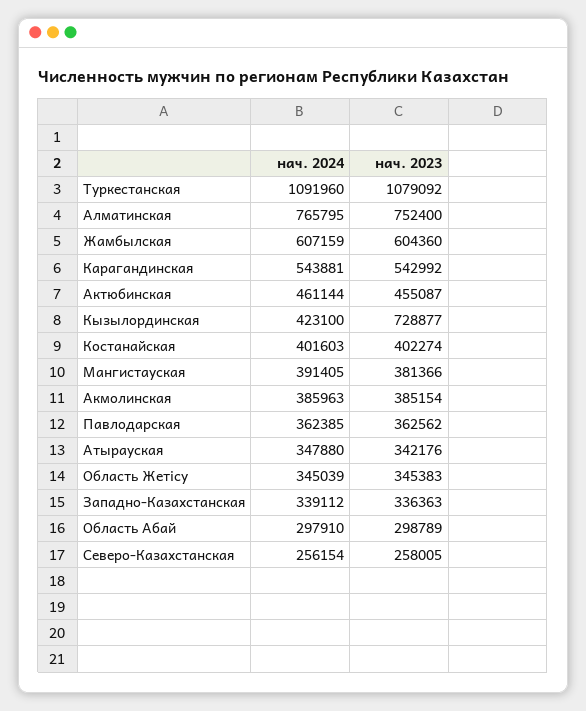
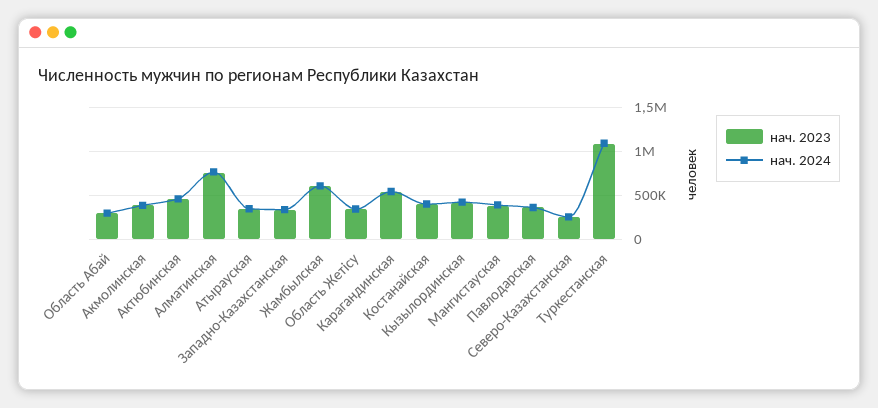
нач. 2023, Кызылординская: 728877 -> 400000

